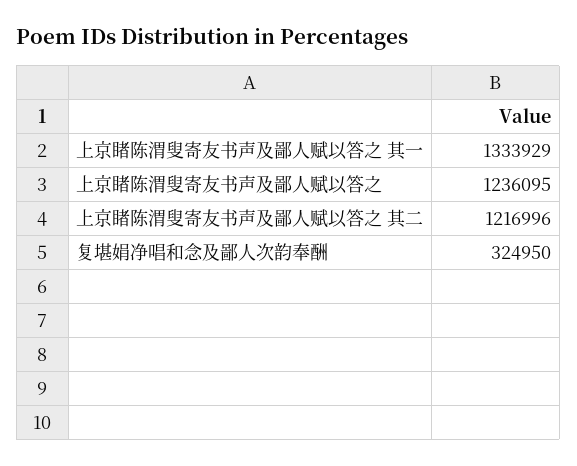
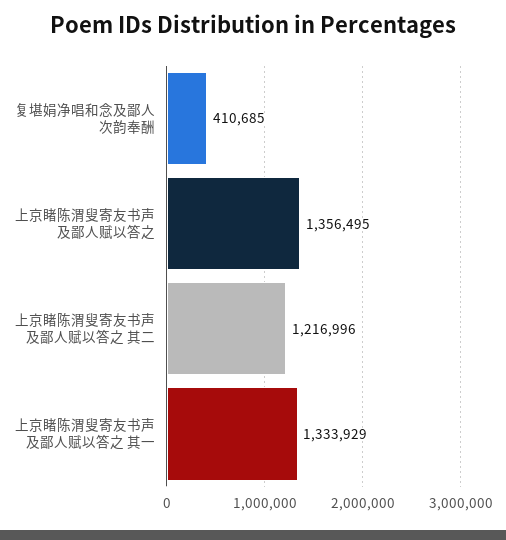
上京睹陈渭叟寄友书声及鄙人赋以答之: 1236095 -> 1356495
复堪娟净唱和念及鄙人次韵奉酬: 324950 -> 410685

